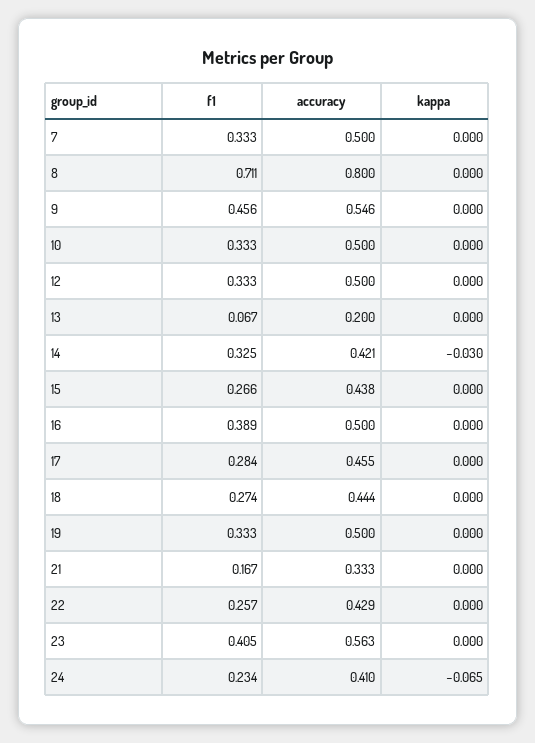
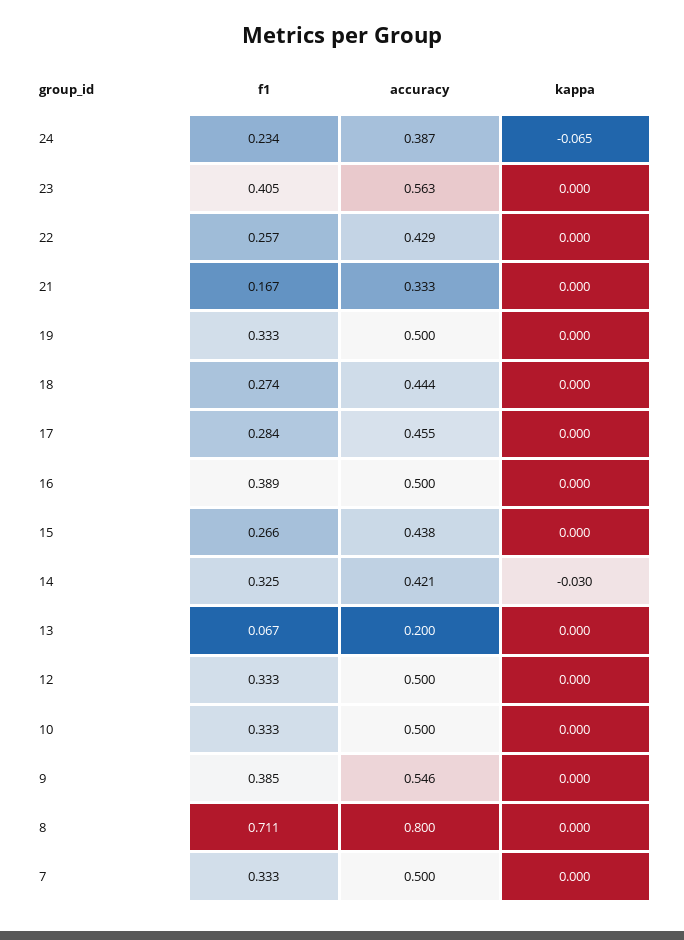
f1, 9: 0.456 -> 0.385
accuracy, 24: 0.41 -> 0.387

